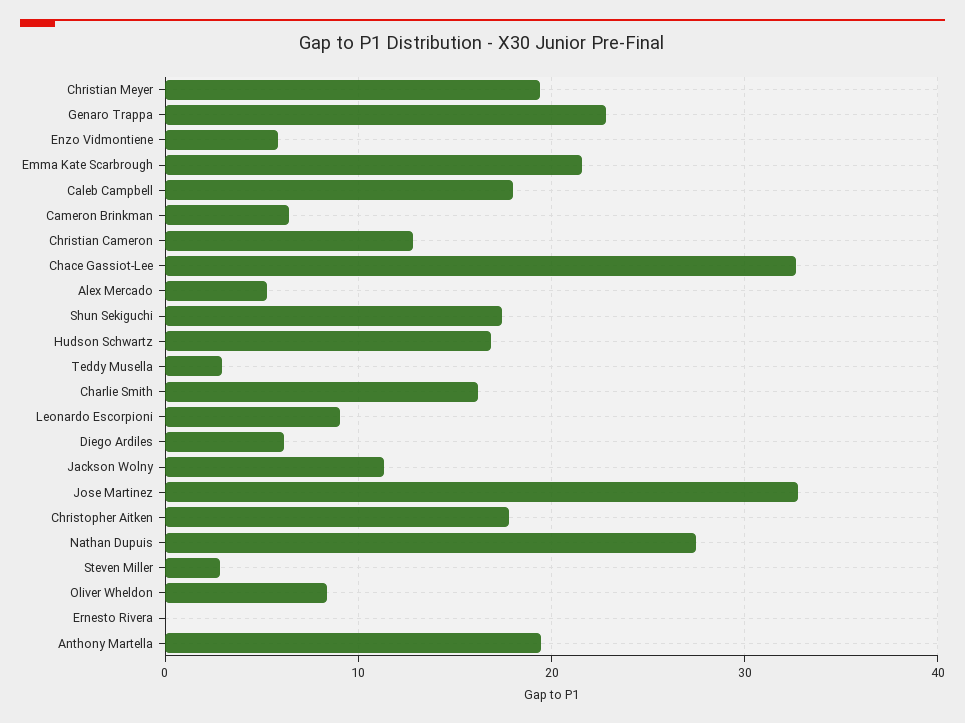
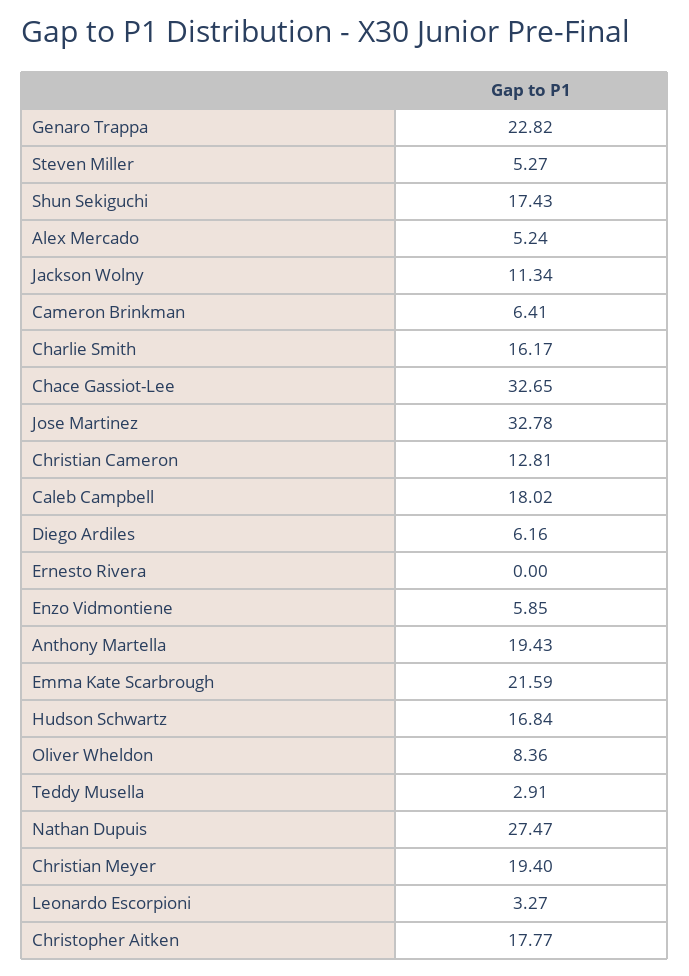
Leonardo Escorpioni: 9 -> 3.27
Steven Miller: 3 -> 5.27

